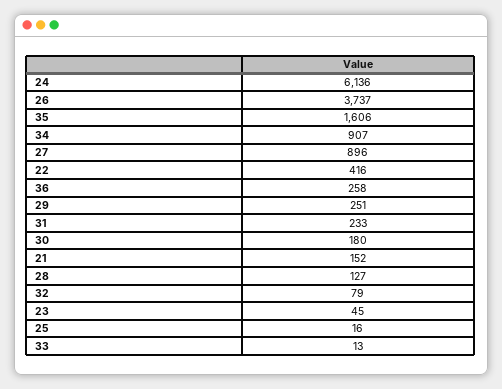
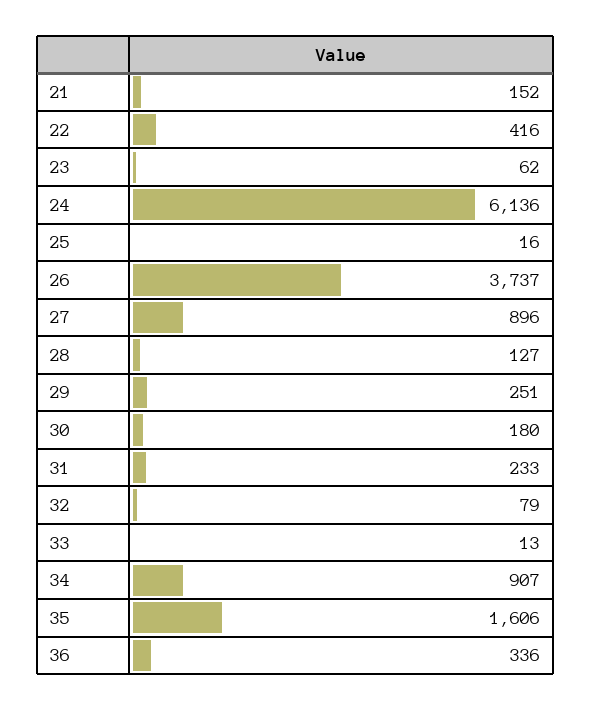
36: 258 -> 336
23: 45 -> 62

